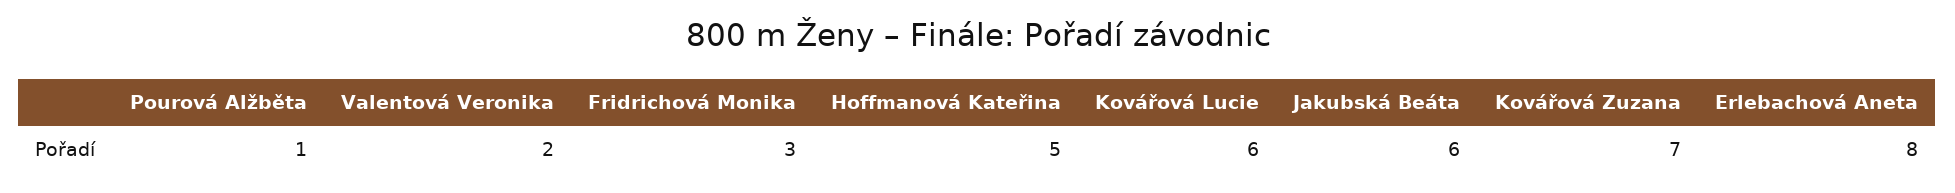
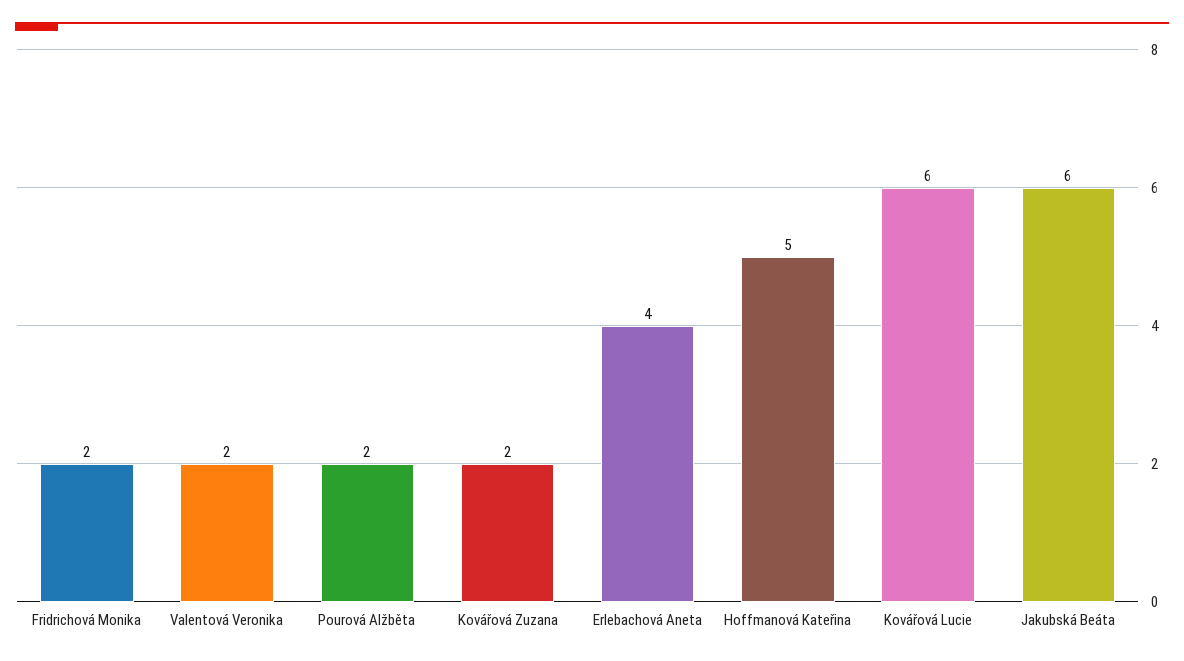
Pourová Alžběta: 1 -> 2
Fridrichová Monika: 3 -> 2
Kovářová Zuzana: 7 -> 2
Erlebachová Aneta: 8 -> 4

